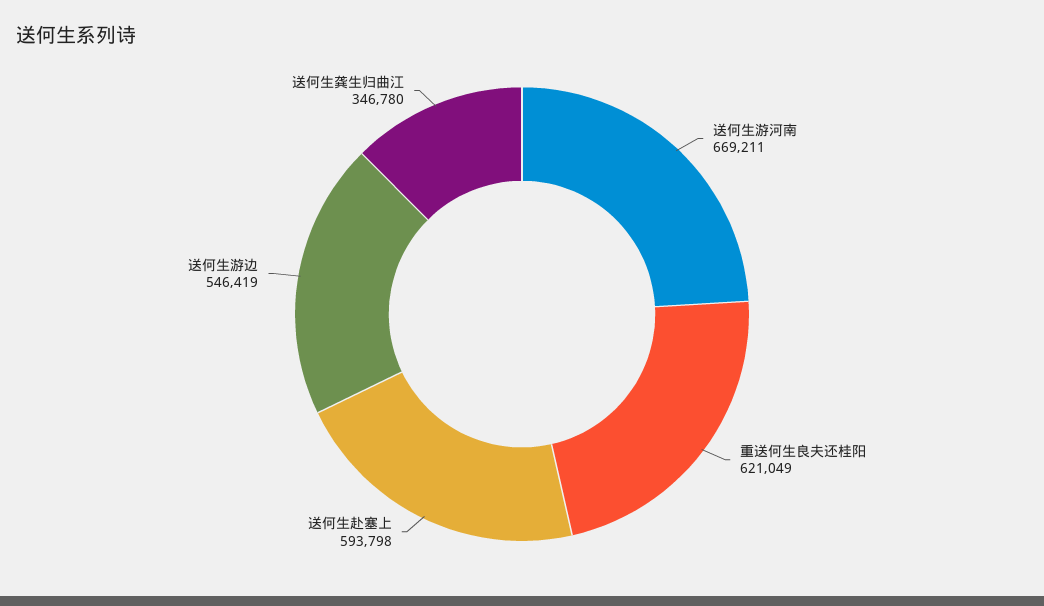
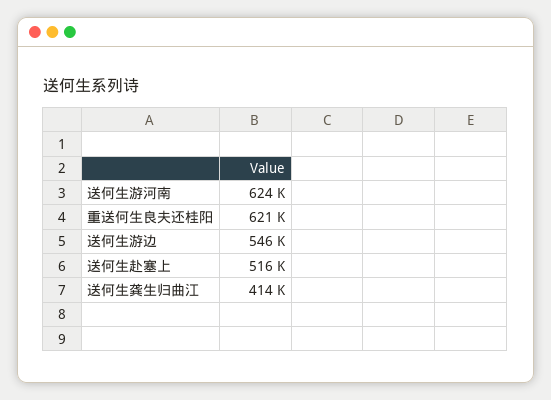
送何生游河南: 669211 -> 624000
送何生赴塞上: 593798 -> 516000
送何生龚生归曲江: 346780 -> 414000

